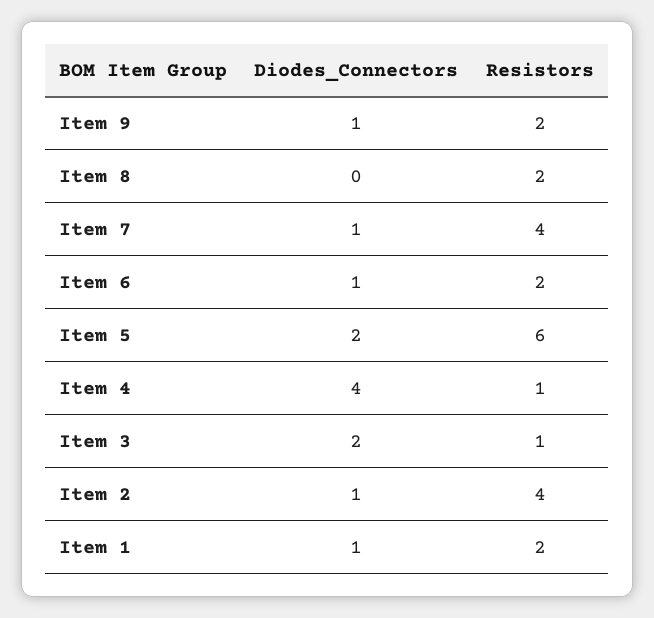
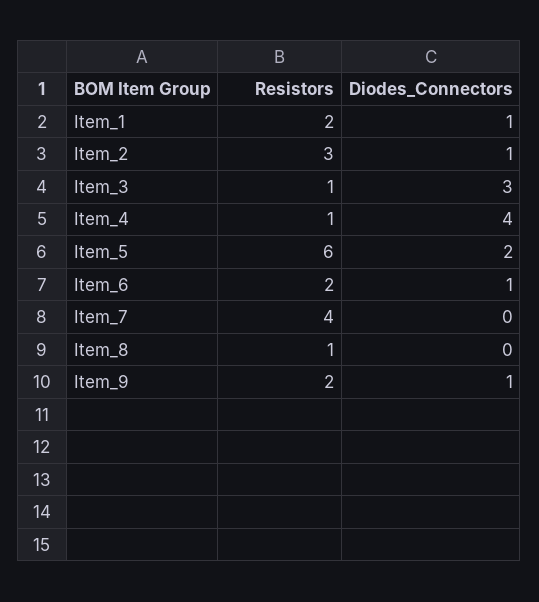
Resistors, Item 8: 2 -> 1
Diodes_Connectors, Item 7: 1 -> 0
Diodes_Connectors, Item 3: 2 -> 3
Resistors, Item 2: 4 -> 3

